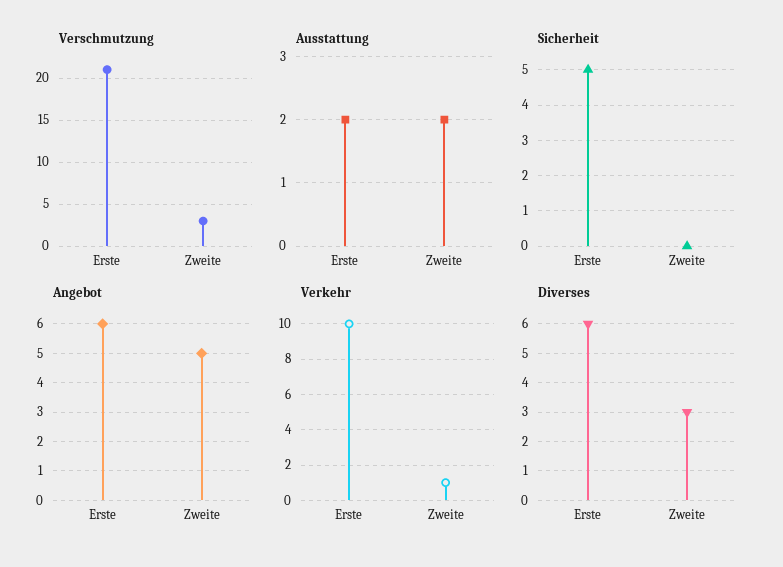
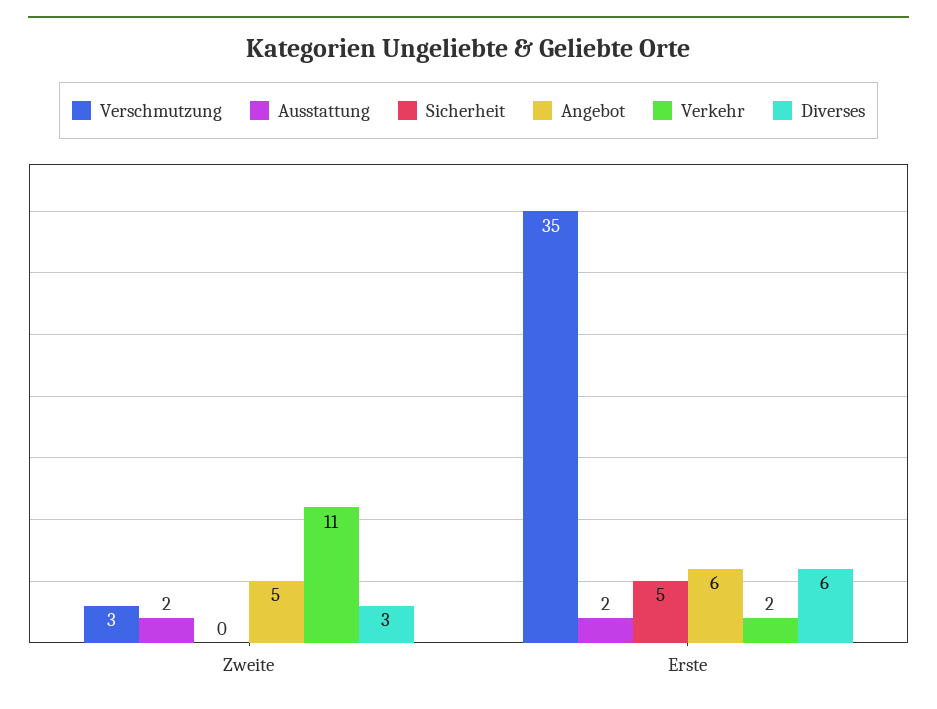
Verschmutzung, Erste: 21 -> 35
Verkehr, Erste: 10 -> 2
Verkehr, Zweite: 1 -> 11

